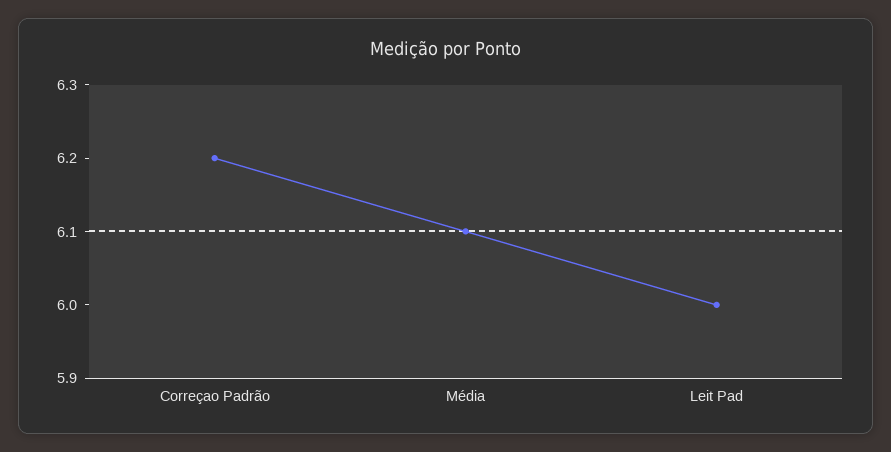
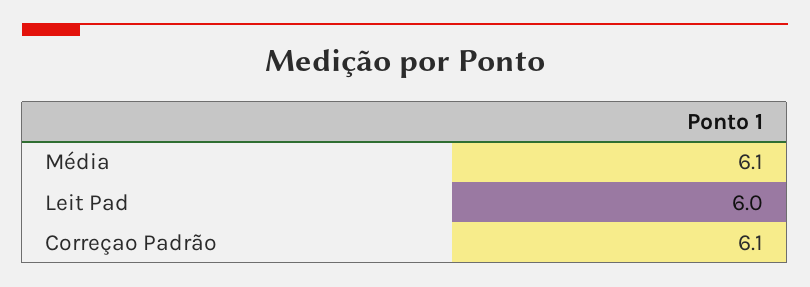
Correçao Padrão: 6.2 -> 6.1

